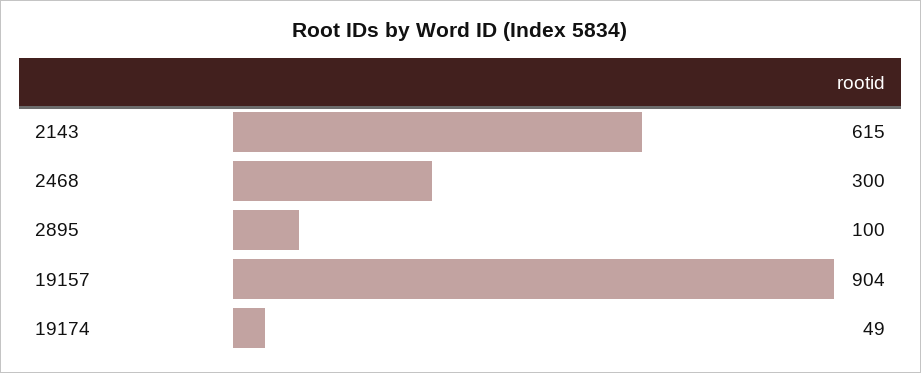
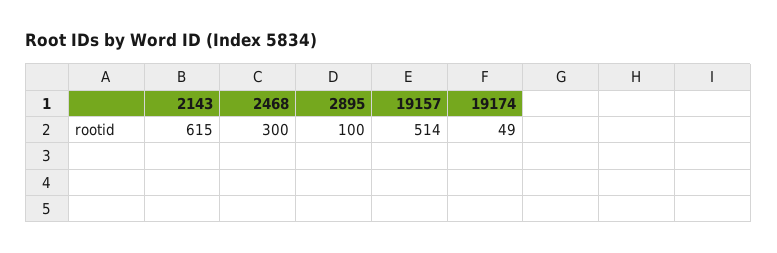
19157: 904 -> 514

